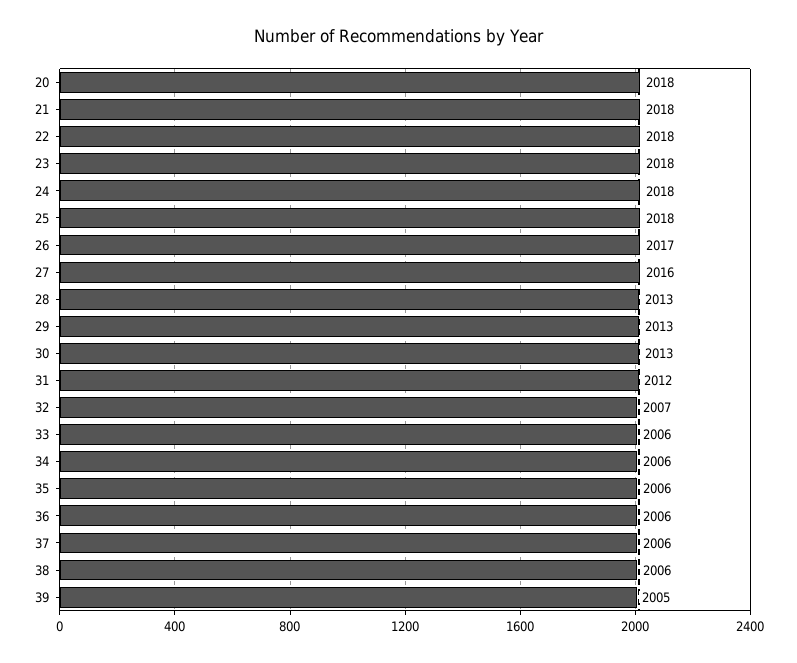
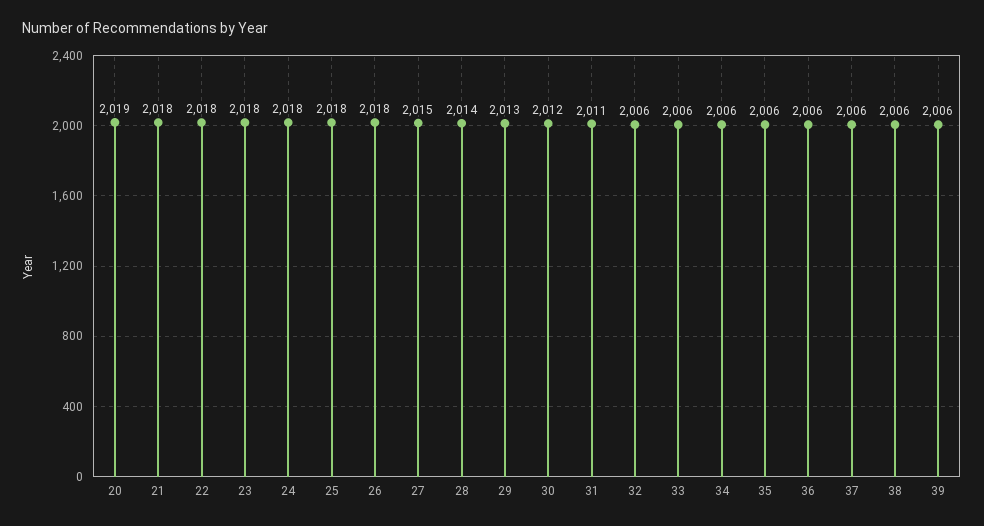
20: 2018 -> 2019
26: 2017 -> 2018
27: 2016 -> 2015
28: 2013 -> 2014
30: 2013 -> 2012
31: 2012 -> 2011
32: 2007 -> 2006
39: 2005 -> 2006

